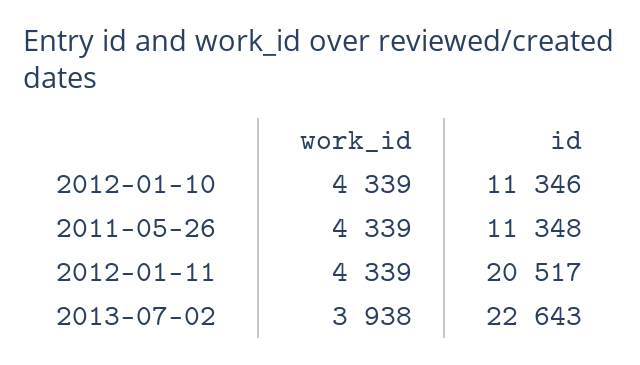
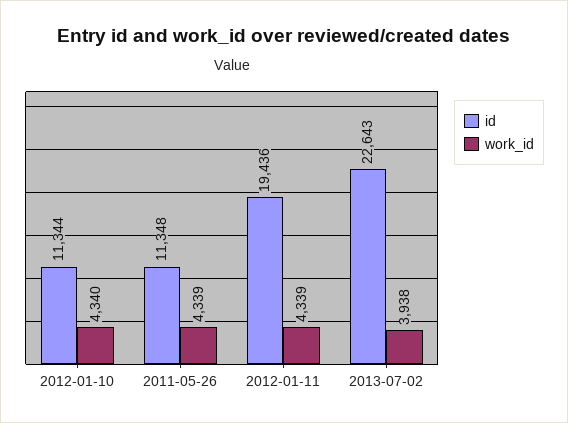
work_id, 2012-01-10: 4339 -> 4340
id, 2012-01-10: 11346 -> 11344
id, 2012-01-11: 20517 -> 19436

